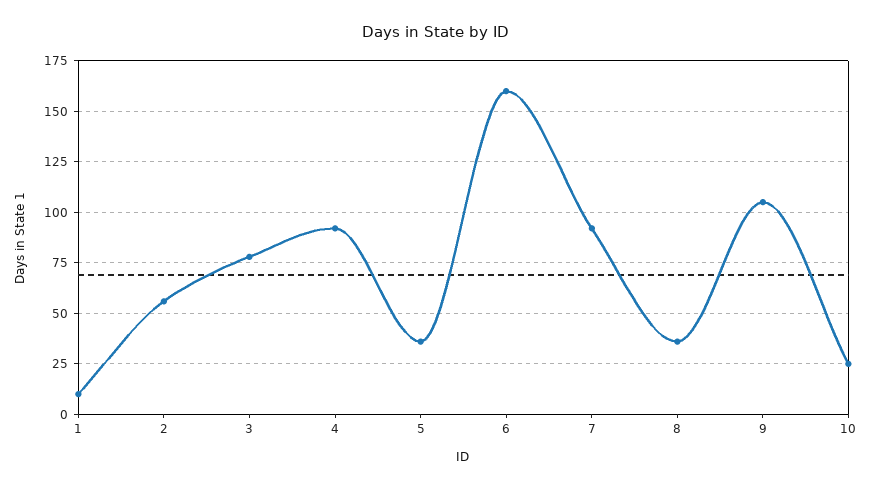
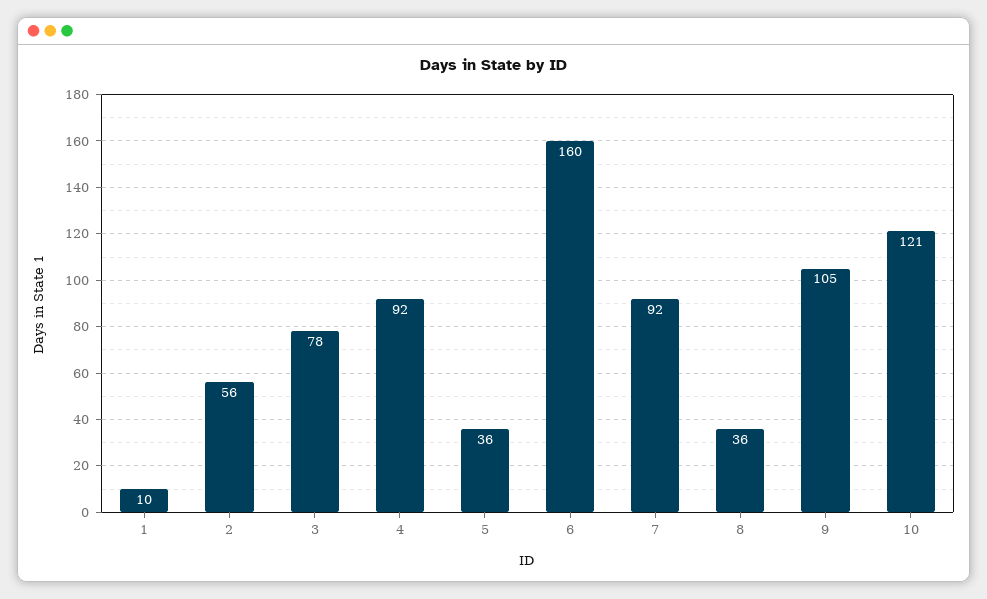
10: 25 -> 121

